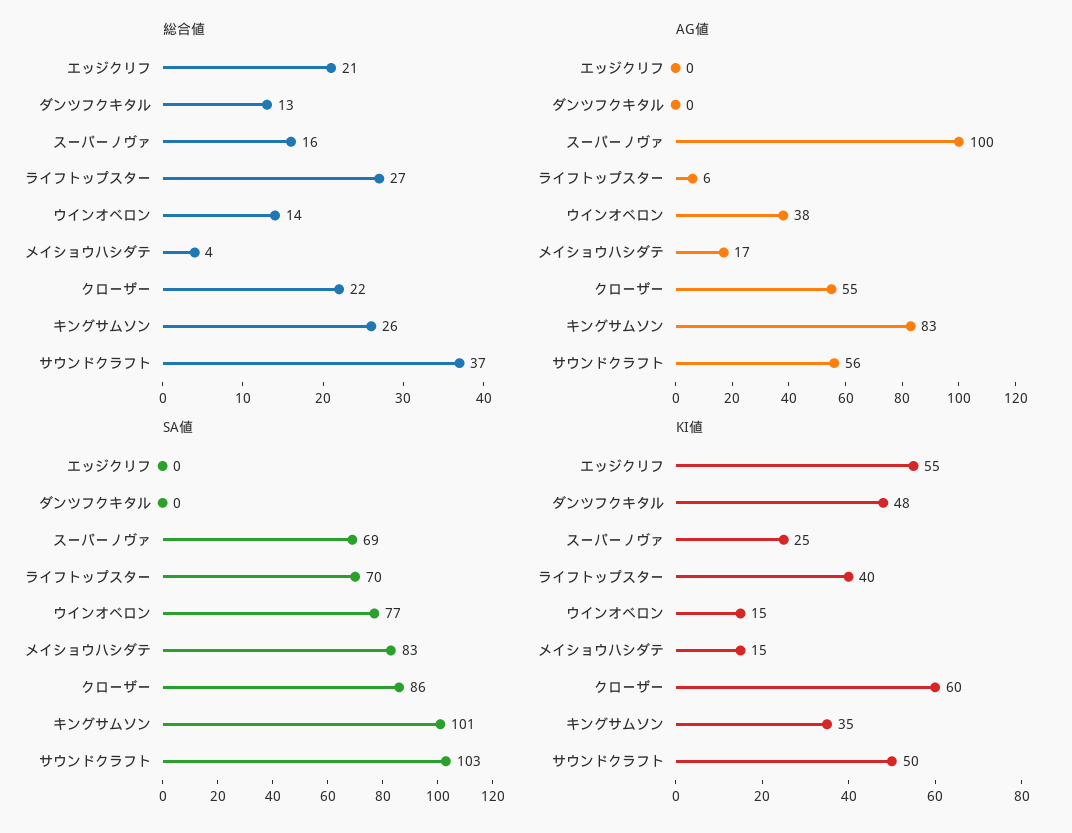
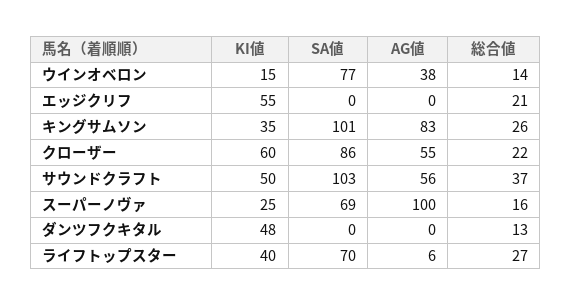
総合値, メイショウハシダテ: 4 -> none
AG値, メイショウハシダテ: 17 -> none
SA値, メイショウハシダテ: 83 -> none
KI値, メイショウハシダテ: 15 -> none

